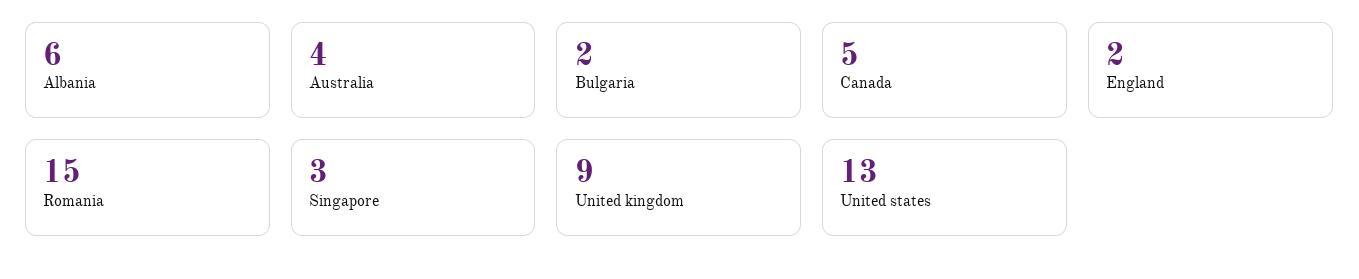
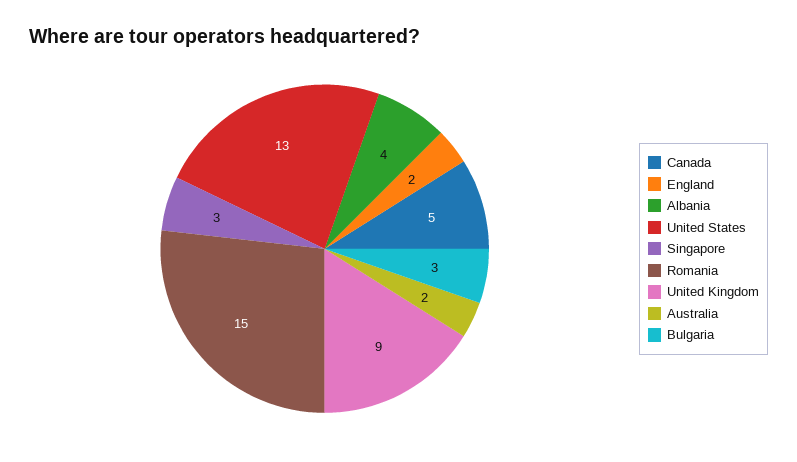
Albania: 6 -> 4
Australia: 4 -> 2
Bulgaria: 2 -> 3

